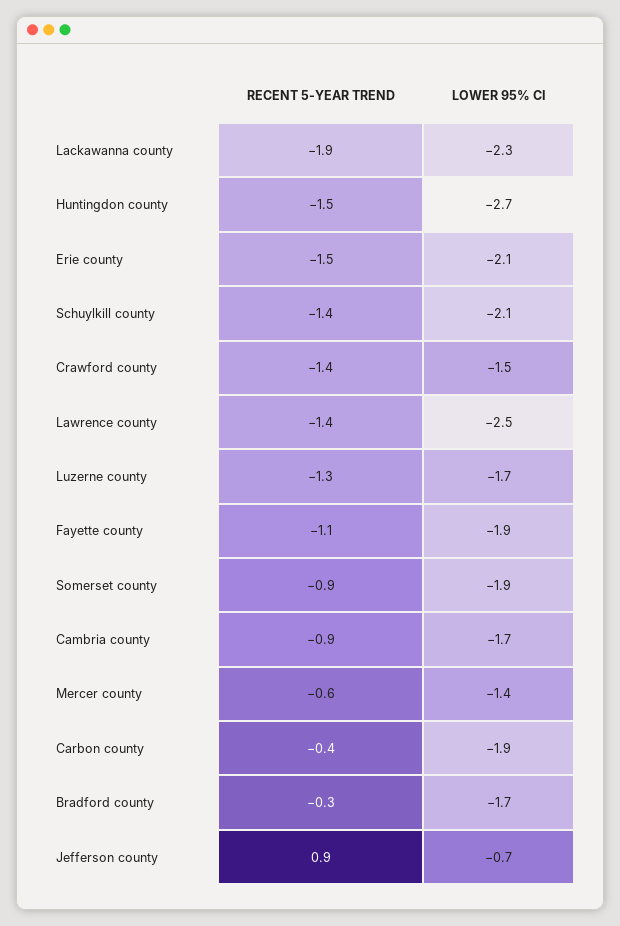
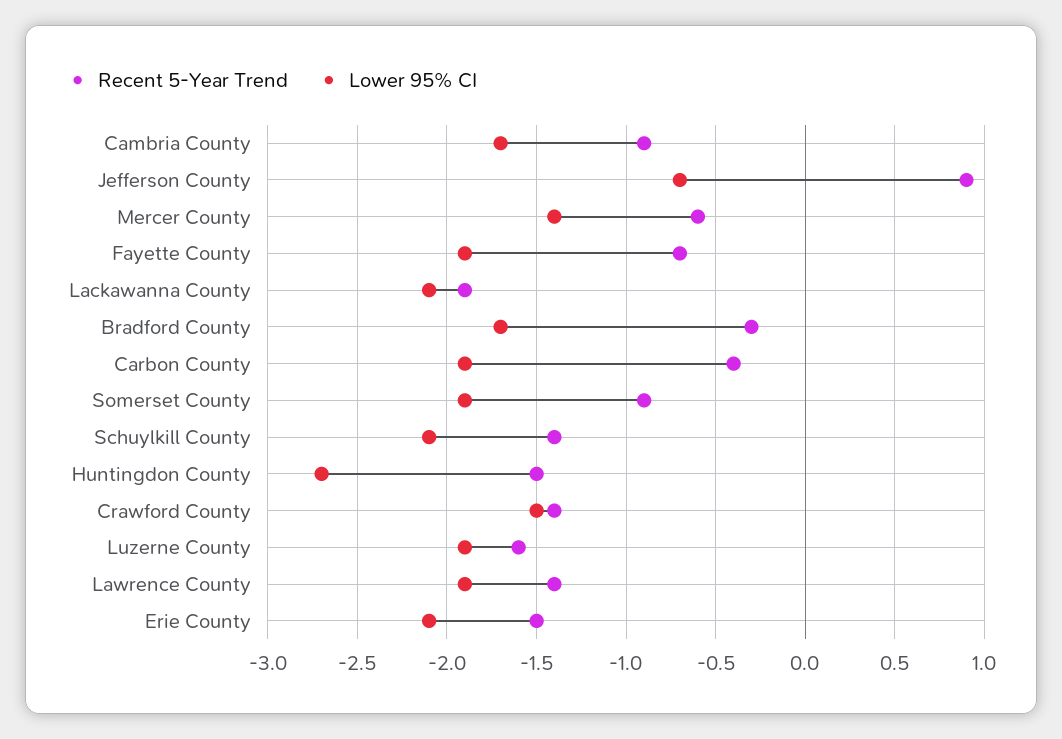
LOWER 95% CI, Lackawanna county: -2.3 -> -2.1
LOWER 95% CI, Lawrence county: -2.5 -> -1.9
RECENT 5-YEAR TREND, Luzerne county: -1.3 -> -1.6
LOWER 95% CI, Luzerne county: -1.7 -> -1.9
RECENT 5-YEAR TREND, Fayette county: -1.1 -> -0.7

